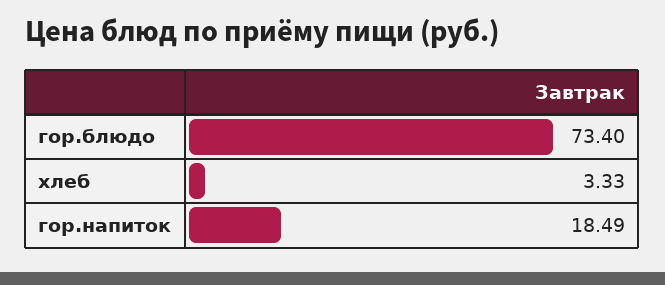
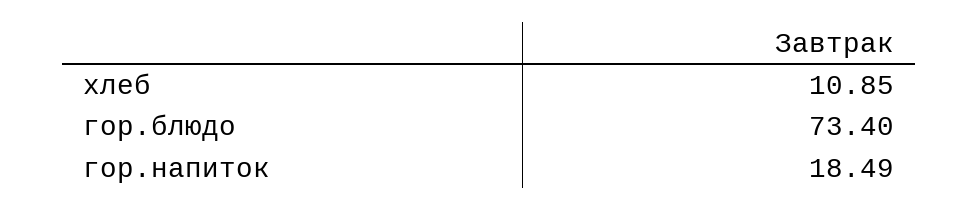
хлеб: 3.33 -> 10.85

